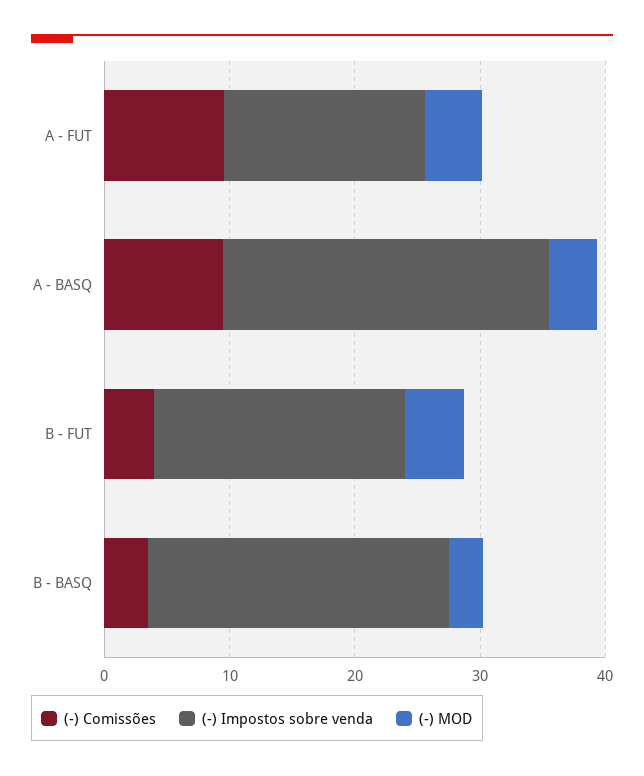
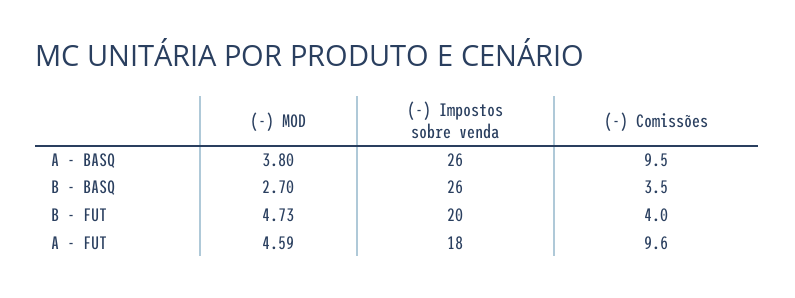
(-) Impostos sobre venda, A - FUT: 16 -> 18
(-) Impostos sobre venda, B - BASQ: 24 -> 26

